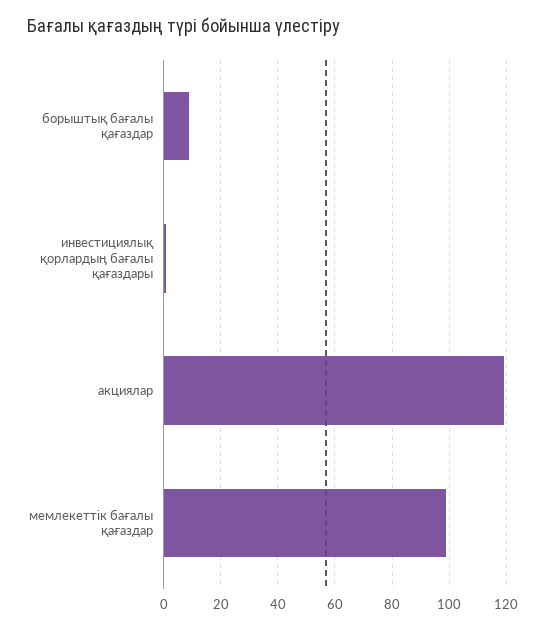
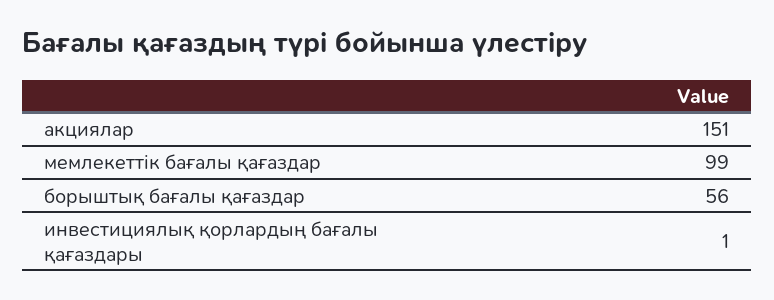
борыштық бағалы қағаздар: 10 -> 56
акциялар: 120 -> 151

